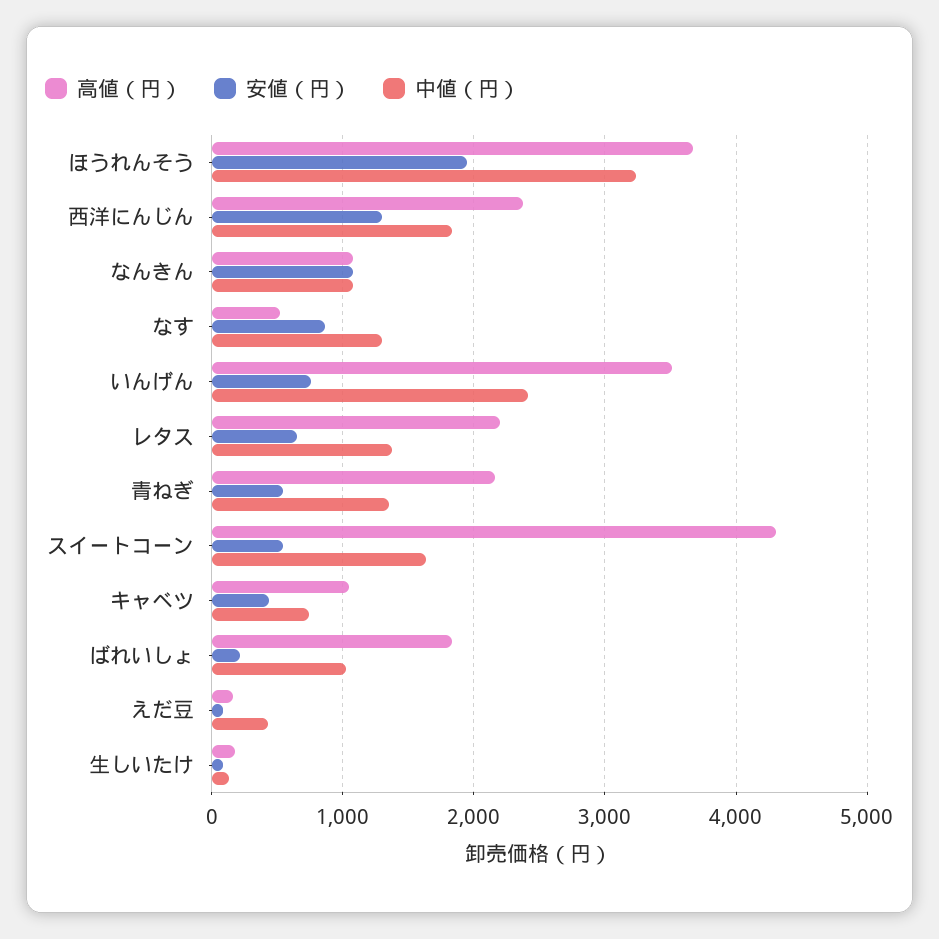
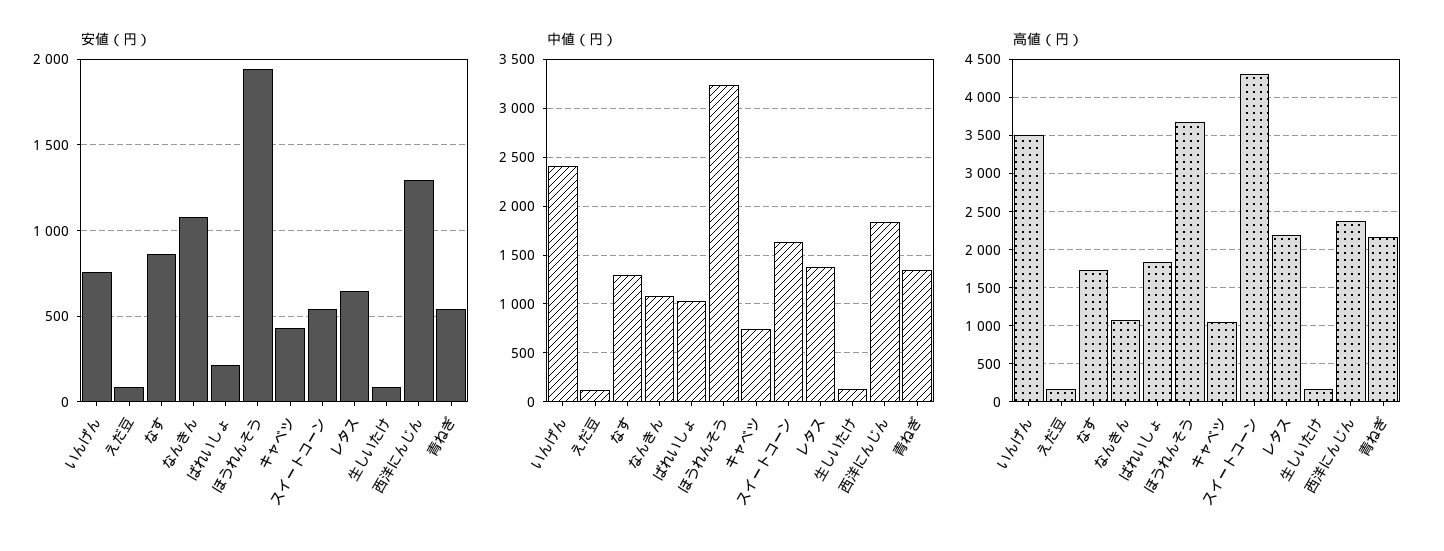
高値（円）, なす: 500 -> 1700
中値（円）, えだ豆: 400 -> 100

